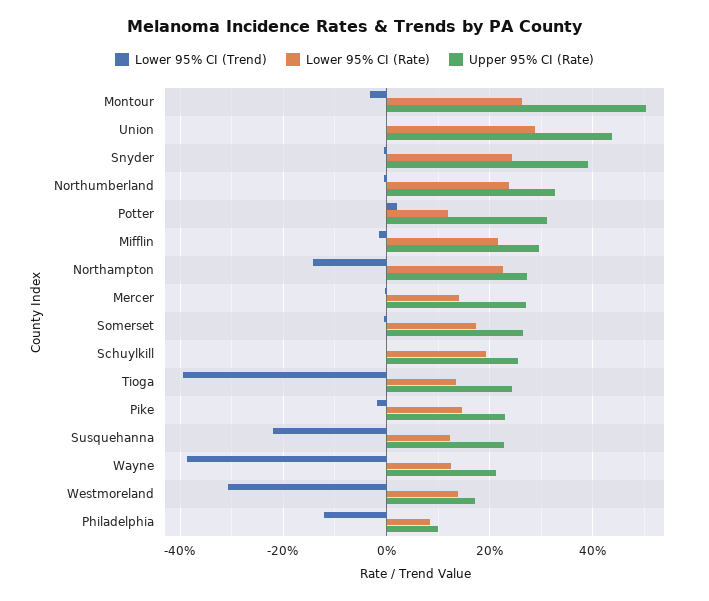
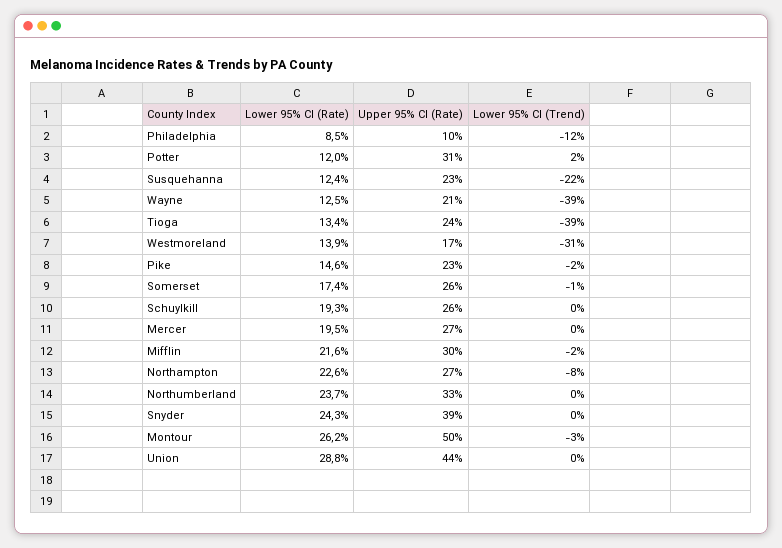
Lower 95% CI (Trend), Northampton: -14 -> -8
Lower 95% CI (Rate), Mercer: 14 -> 19.5

